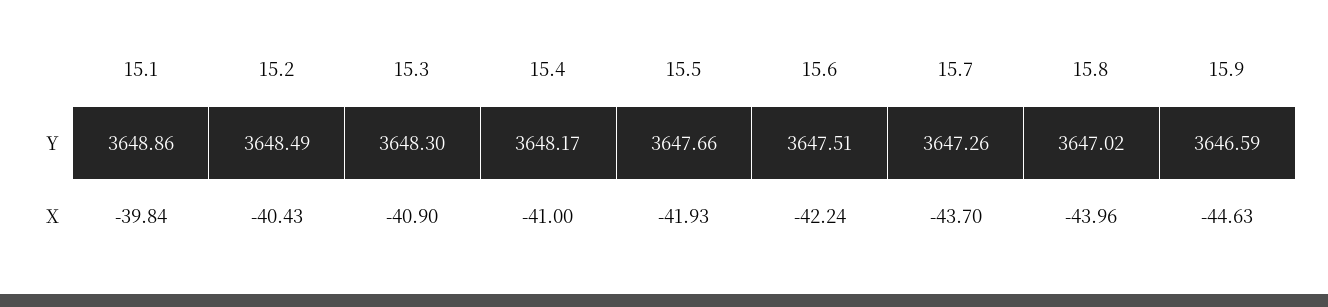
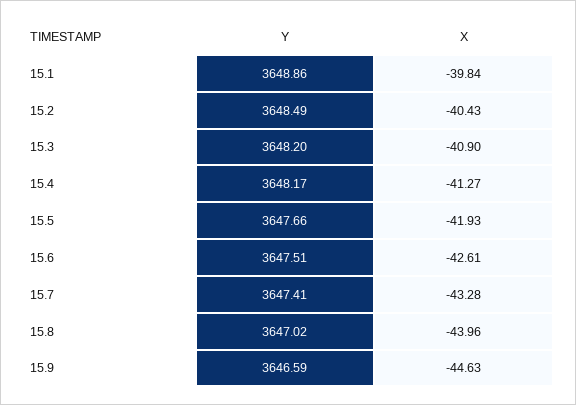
15.3, Y: 3648.3 -> 3648.2
15.7, Y: 3647.26 -> 3647.41
15.4, X: -41 -> -41.27
15.6, X: -42.24 -> -42.61
15.7, X: -43.7 -> -43.28

